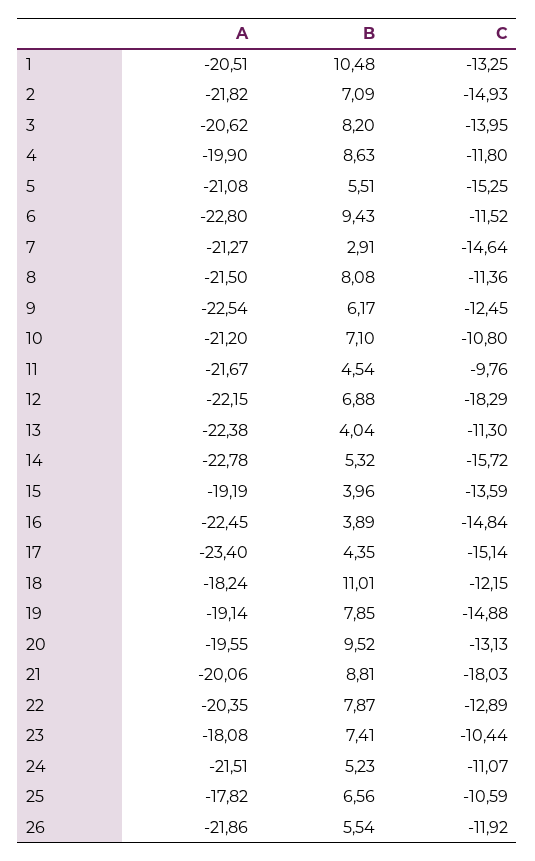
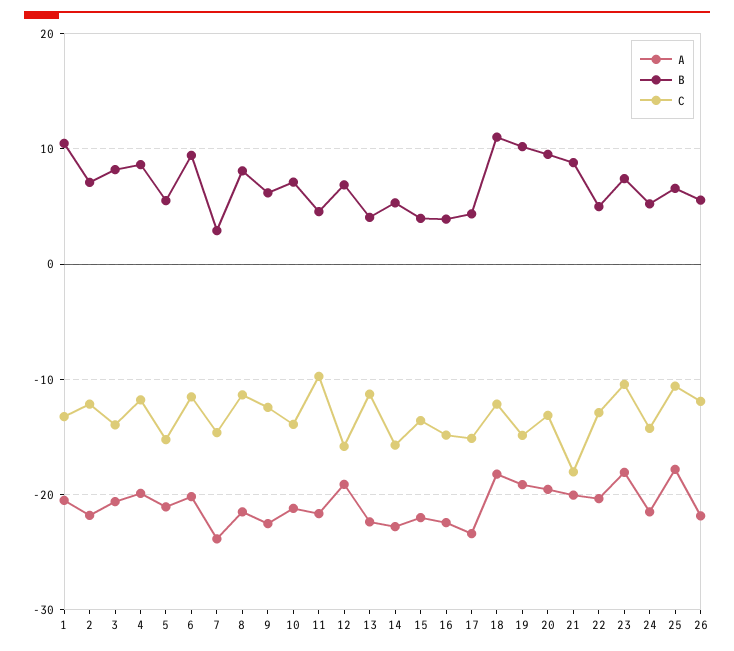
C, 2: -14.93 -> -12
A, 6: -22.8 -> -20
A, 7: -21.27 -> -24
C, 10: -10.8 -> -14
A, 12: -22.15 -> -19
C, 12: -18.29 -> -16
A, 15: -19.19 -> -22
B, 19: 7.85 -> 10
B, 22: 7.87 -> 5
C, 24: -11.07 -> -14

